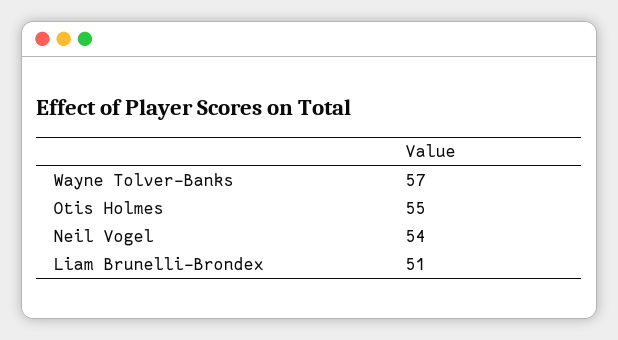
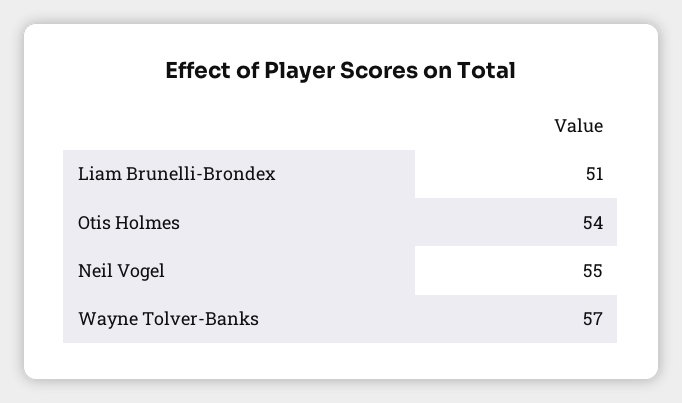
Otis Holmes: 55 -> 54
Neil Vogel: 54 -> 55

